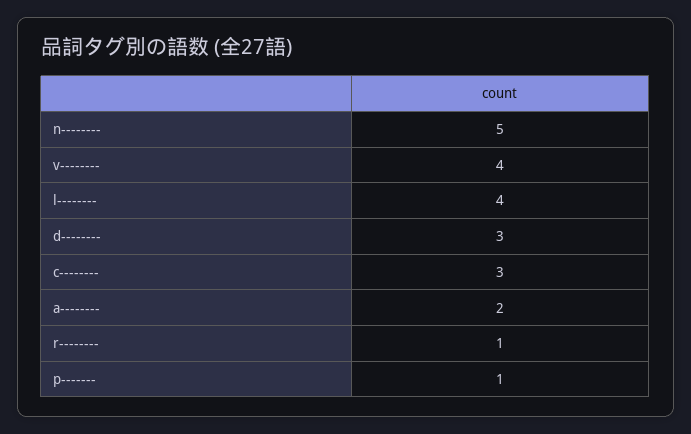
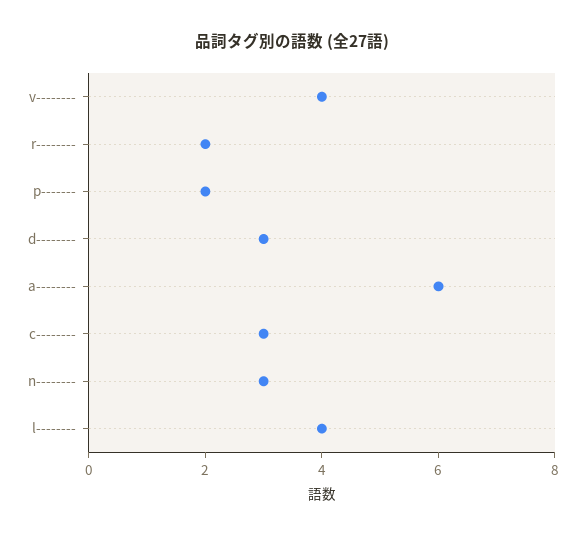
n--------: 5 -> 3
a--------: 2 -> 6
r--------: 1 -> 2
p-------: 1 -> 2

